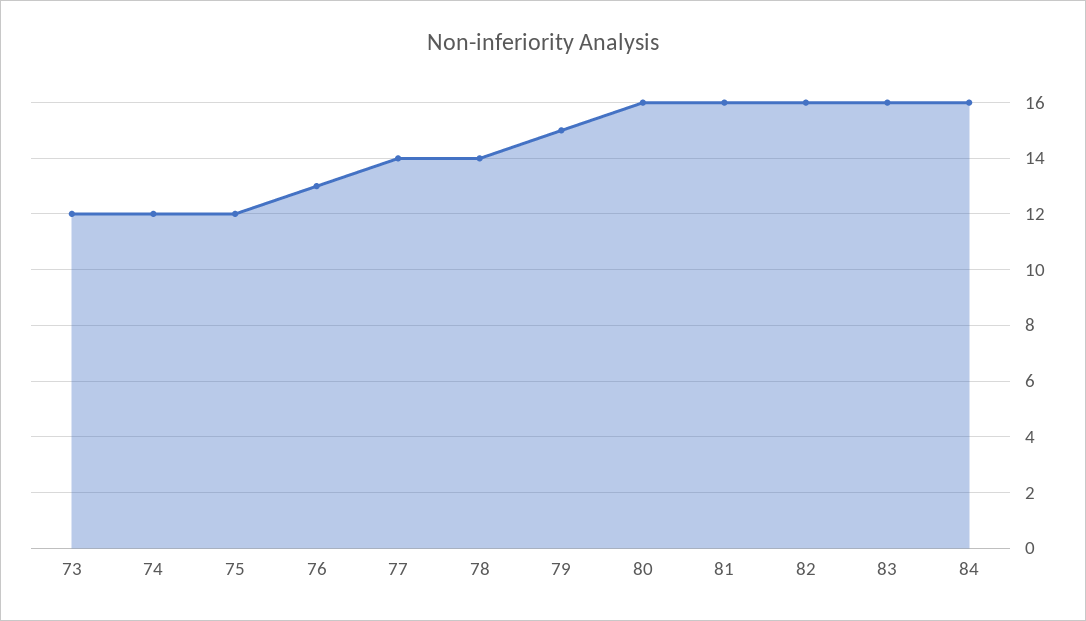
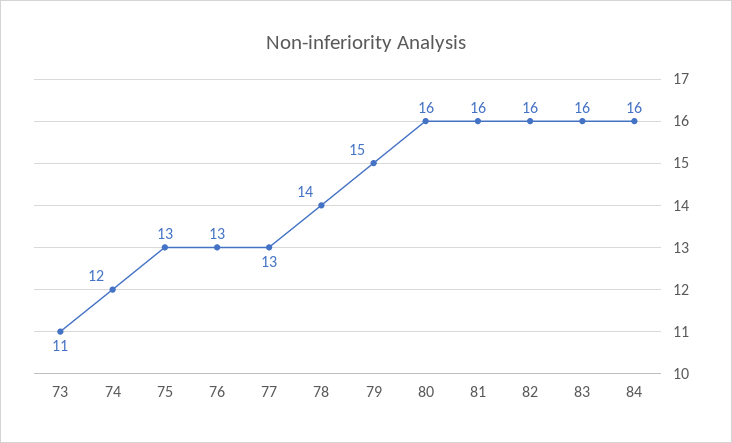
73: 12 -> 11
75: 12 -> 13
77: 14 -> 13

